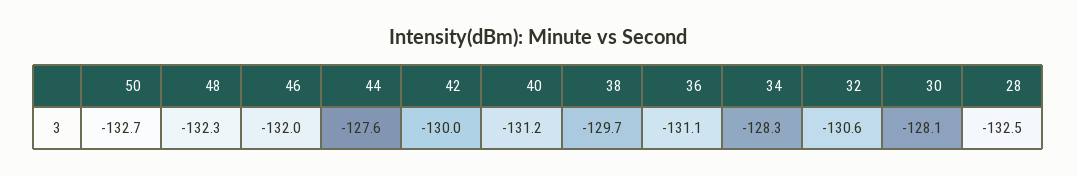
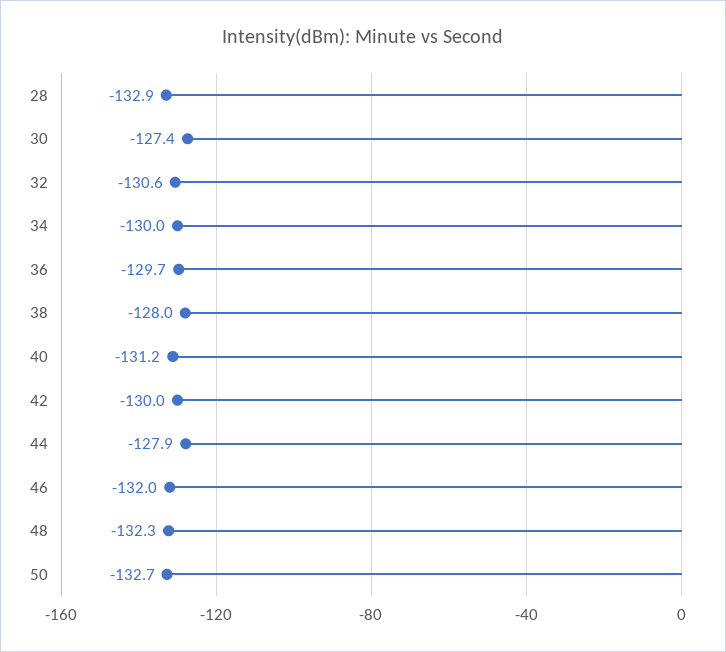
44: -127.6 -> -127.9
38: -129.7 -> -128
36: -131.1 -> -129.7
34: -128.3 -> -130
30: -128.1 -> -127.4
28: -132.5 -> -132.9

